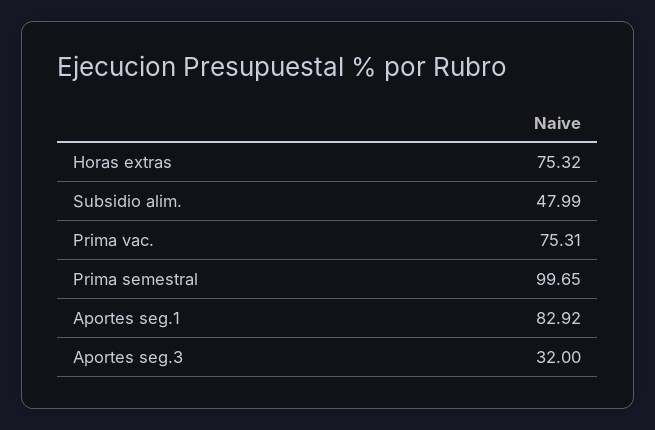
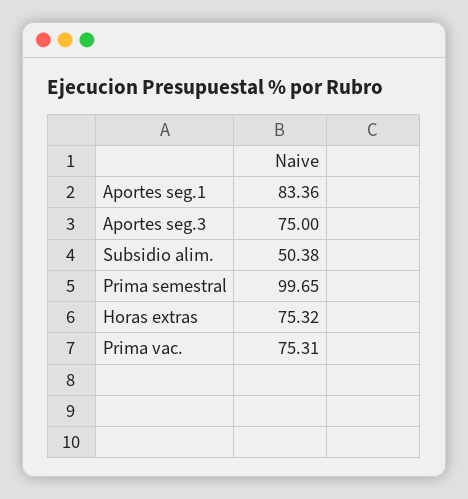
Subsidio alim.: 47.99 -> 50.38
Aportes seg.1: 82.92 -> 83.36
Aportes seg.3: 32 -> 75

